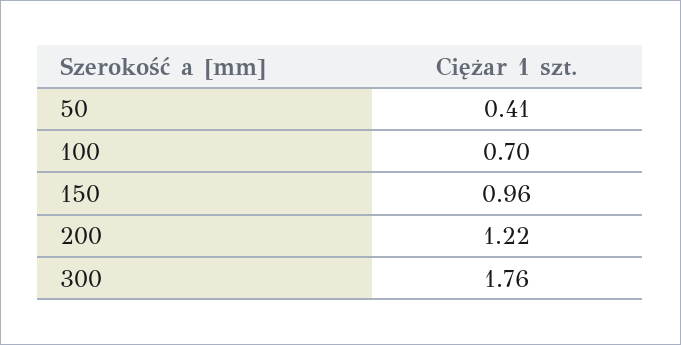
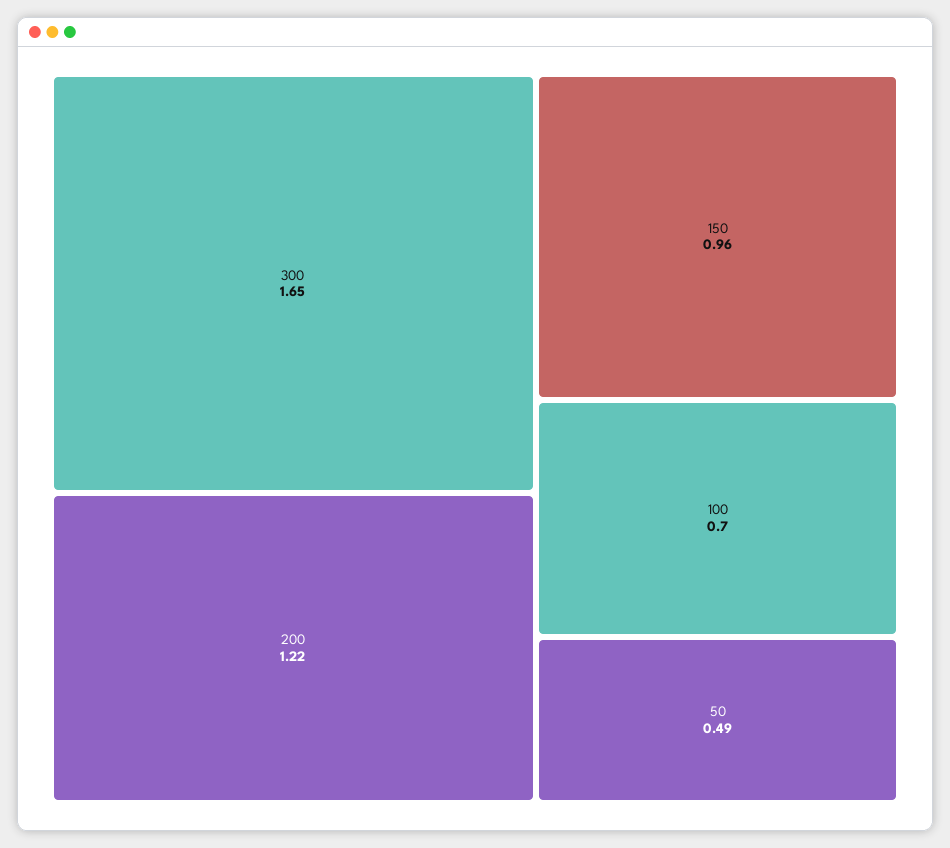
50: 0.41 -> 0.49
300: 1.76 -> 1.65

